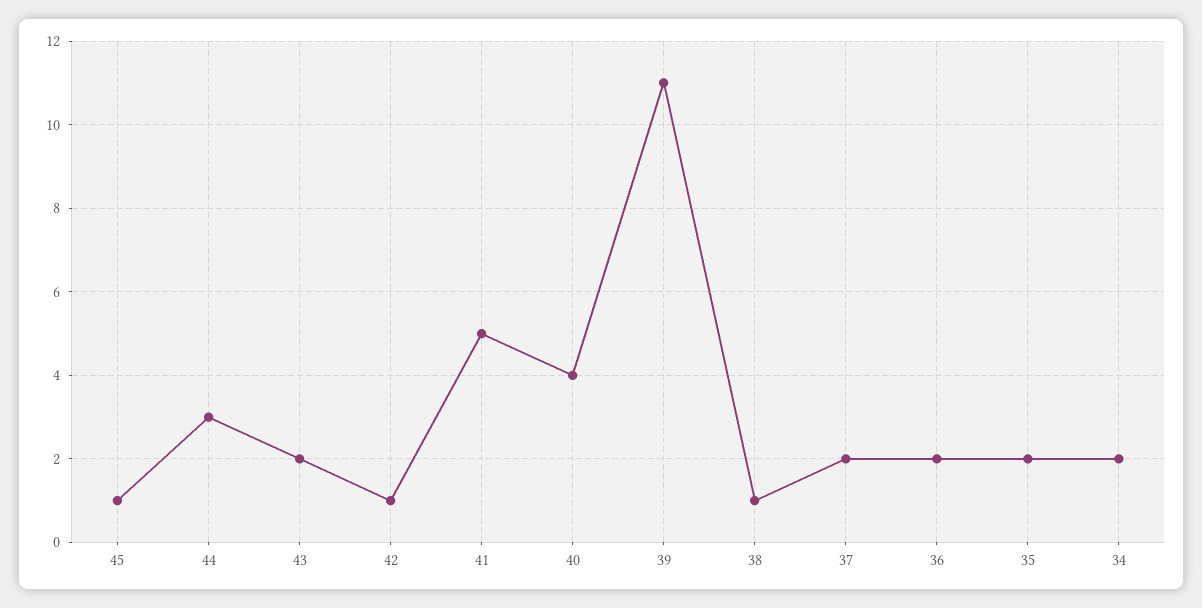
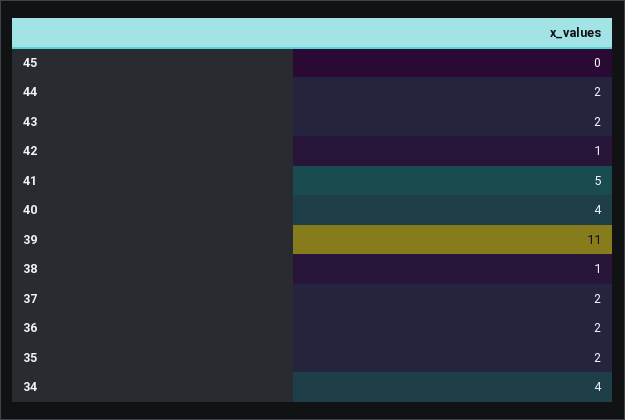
45: 1 -> 0
44: 3 -> 2
34: 2 -> 4

